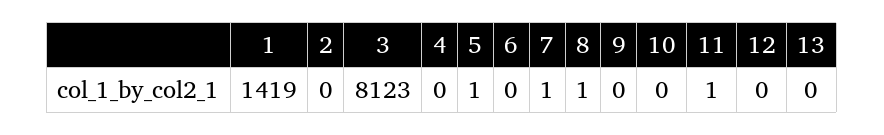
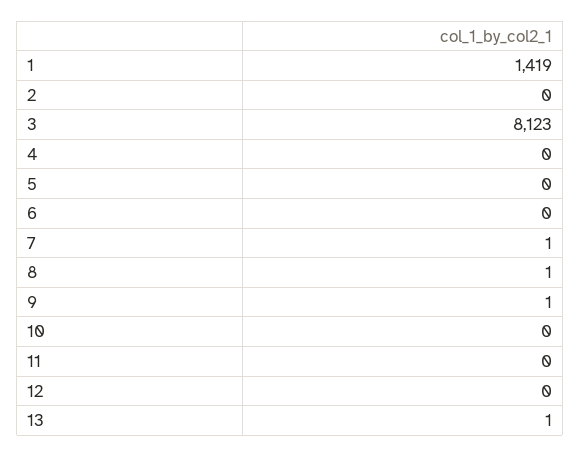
5: 1 -> 0
9: 0 -> 1
11: 1 -> 0
13: 0 -> 1

